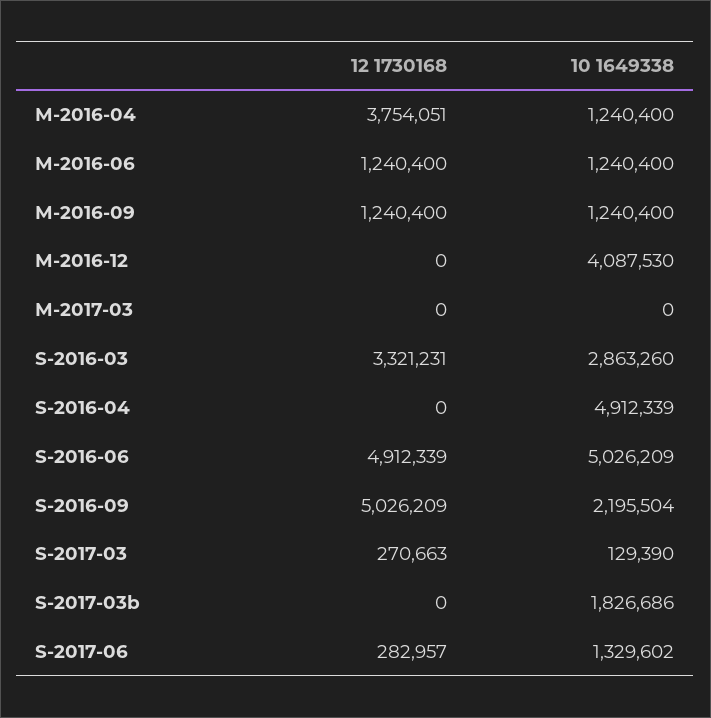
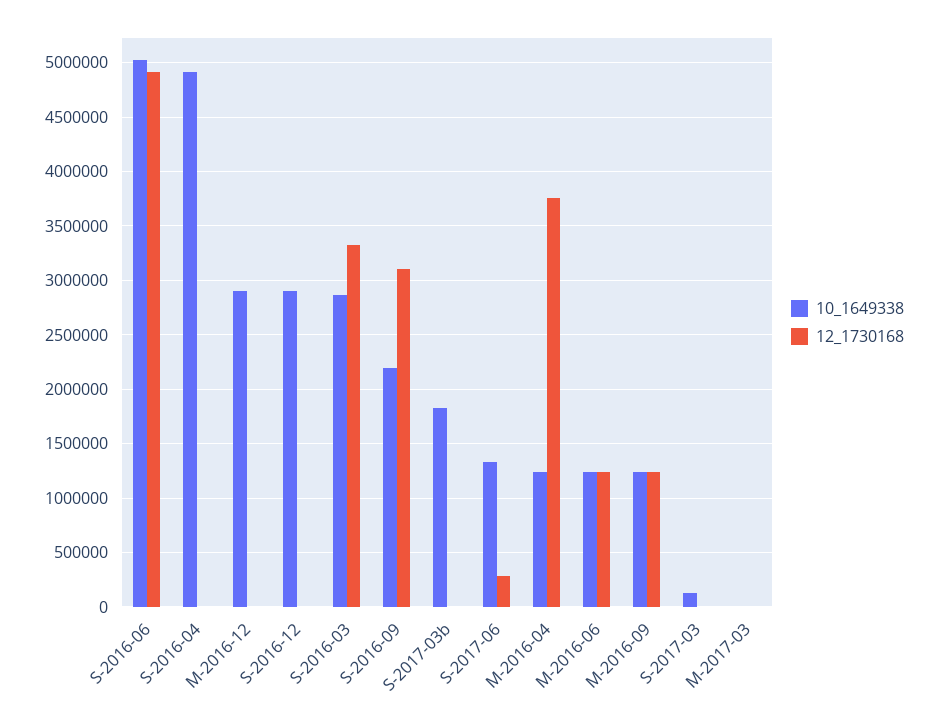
10 1649338, M-2016-12: 4087530 -> 2900000
12 1730168, S-2016-09: 5026209 -> 3100000
12 1730168, S-2017-03: 270663 -> 0
10 1649338, S-2016-12: none -> 2900000
12 1730168, S-2016-12: none -> 0

